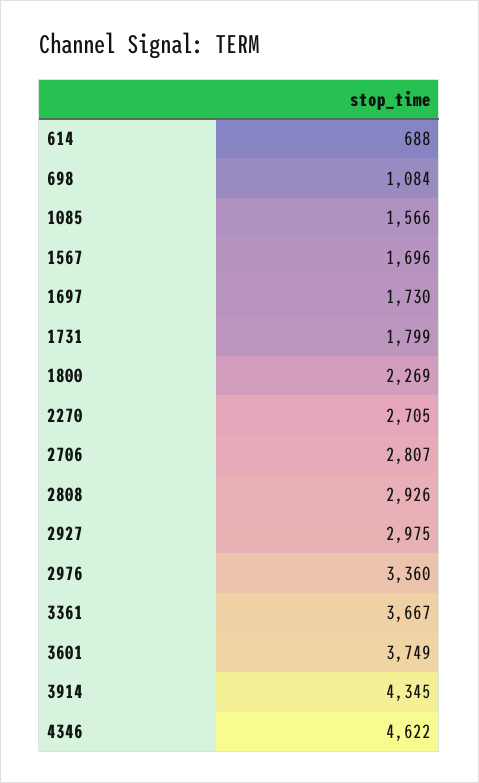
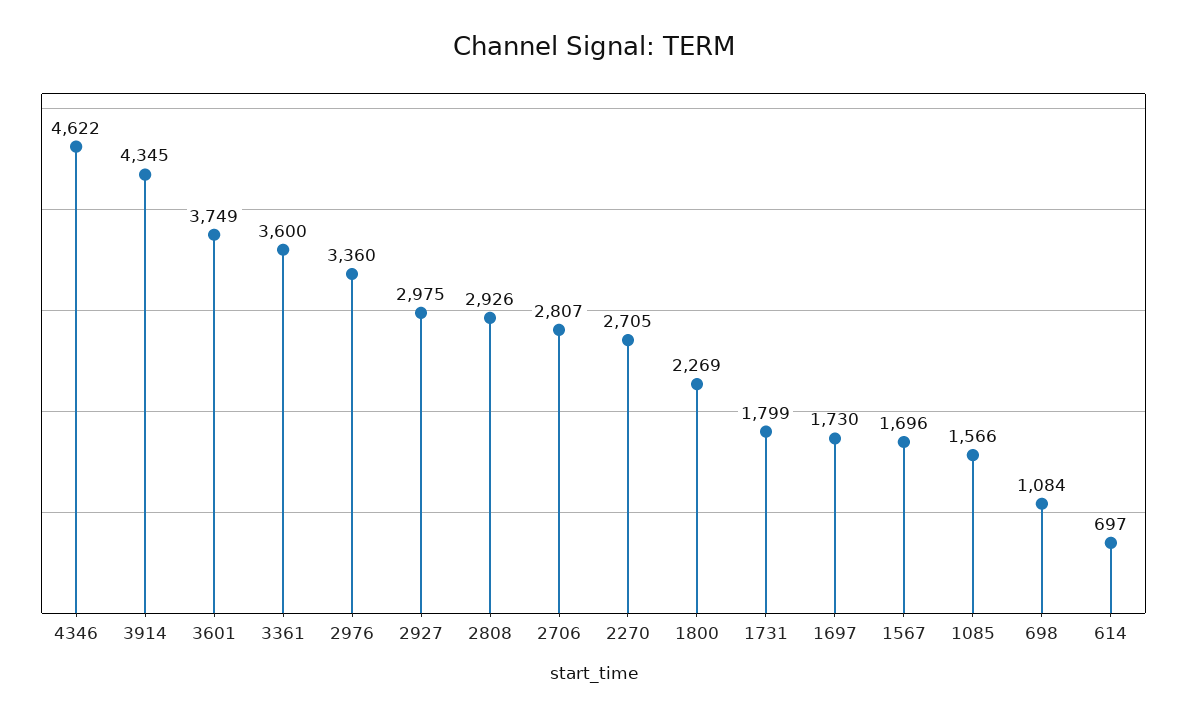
614: 688 -> 697
3361: 3667 -> 3600

